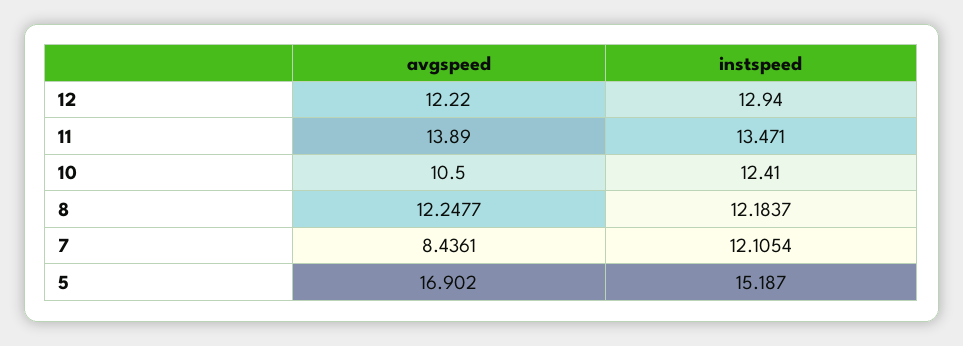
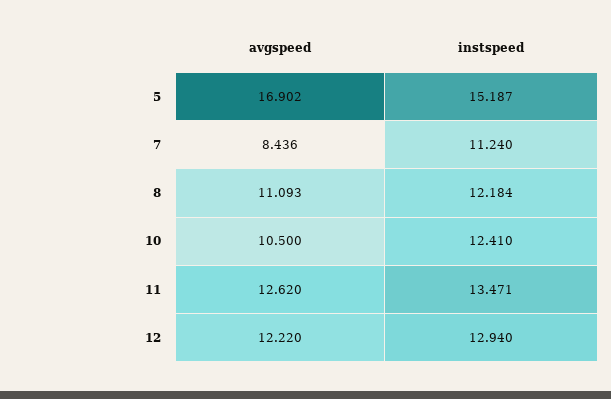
avgspeed, 11: 13.89 -> 12.62
avgspeed, 8: 12.2477 -> 11.093
instspeed, 7: 12.1054 -> 11.24

